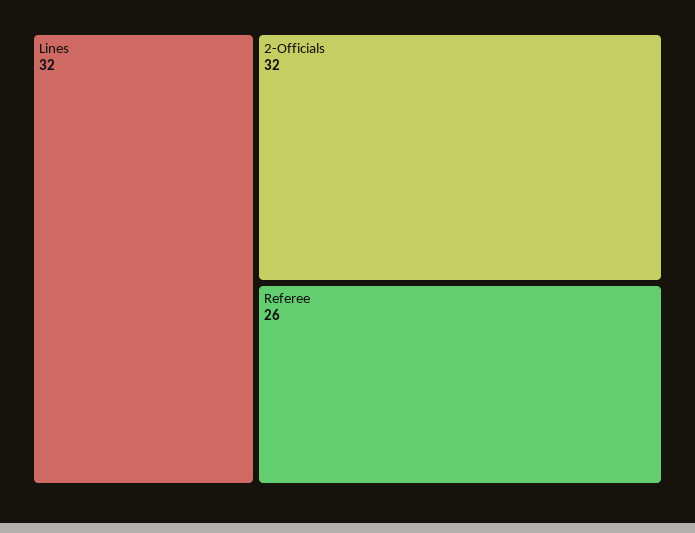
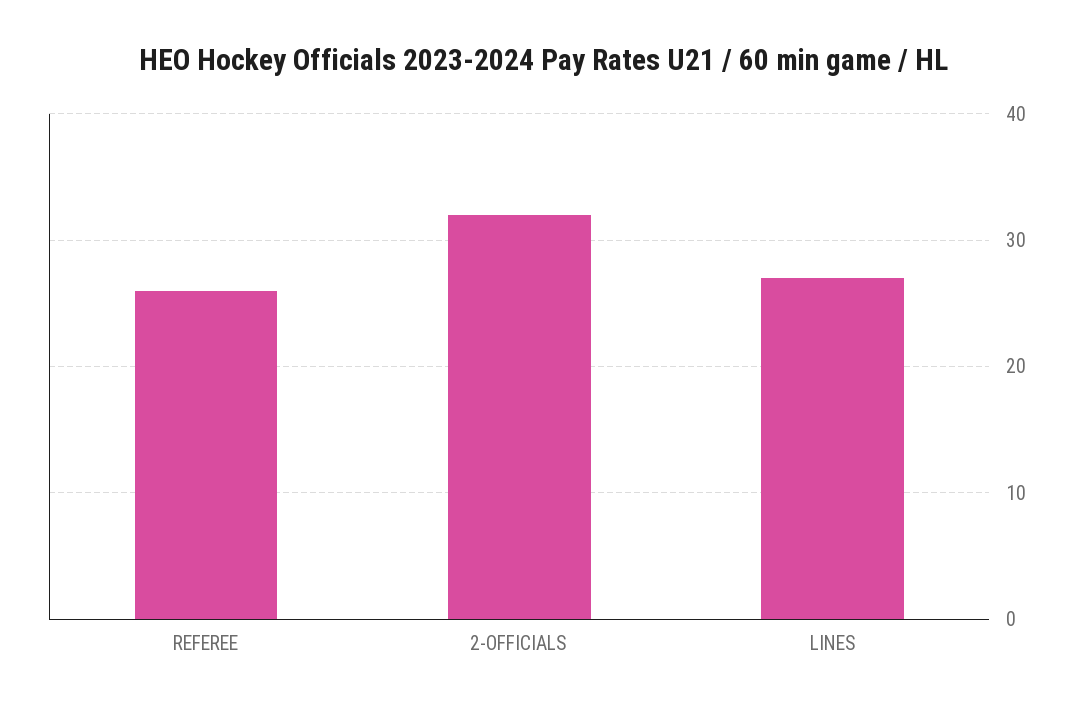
Lines: 32 -> 27

